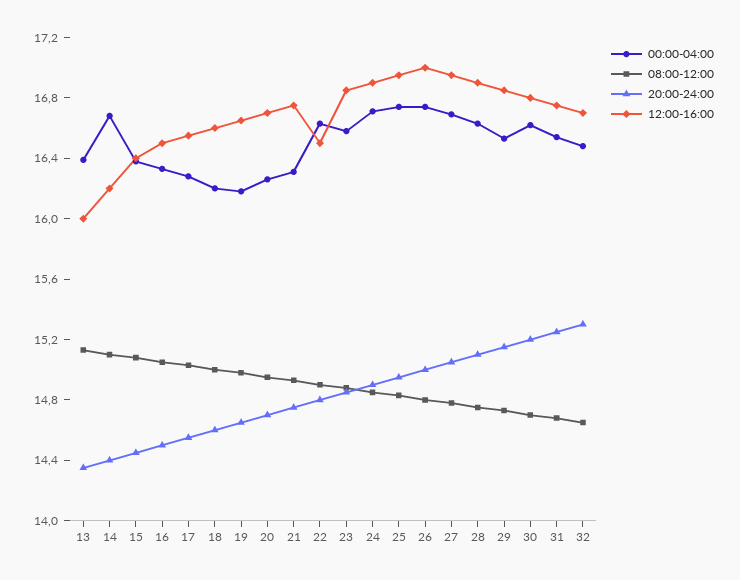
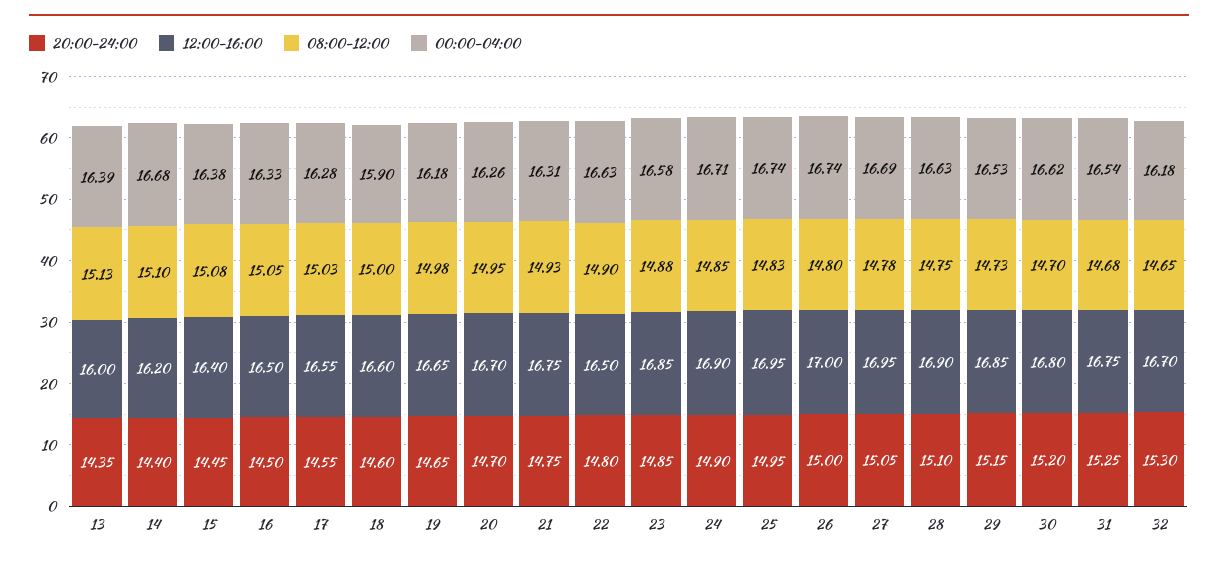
00:00-04:00, 18: 16.2 -> 15.9
00:00-04:00, 32: 16.5 -> 16.18

